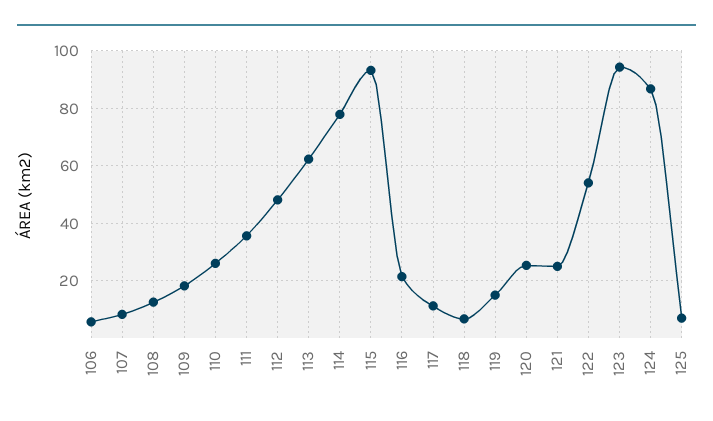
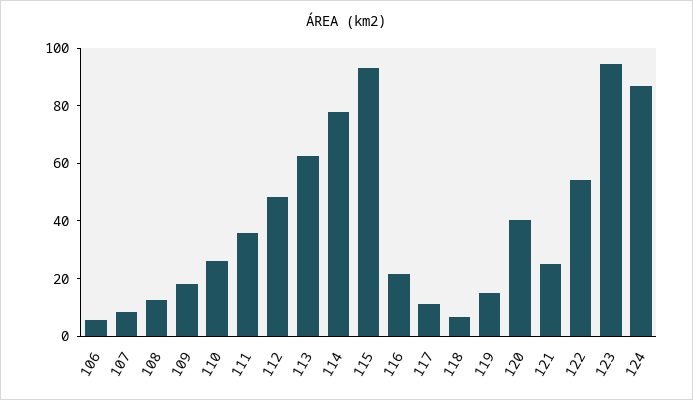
120: 25 -> 40
125: 7.5 -> none

